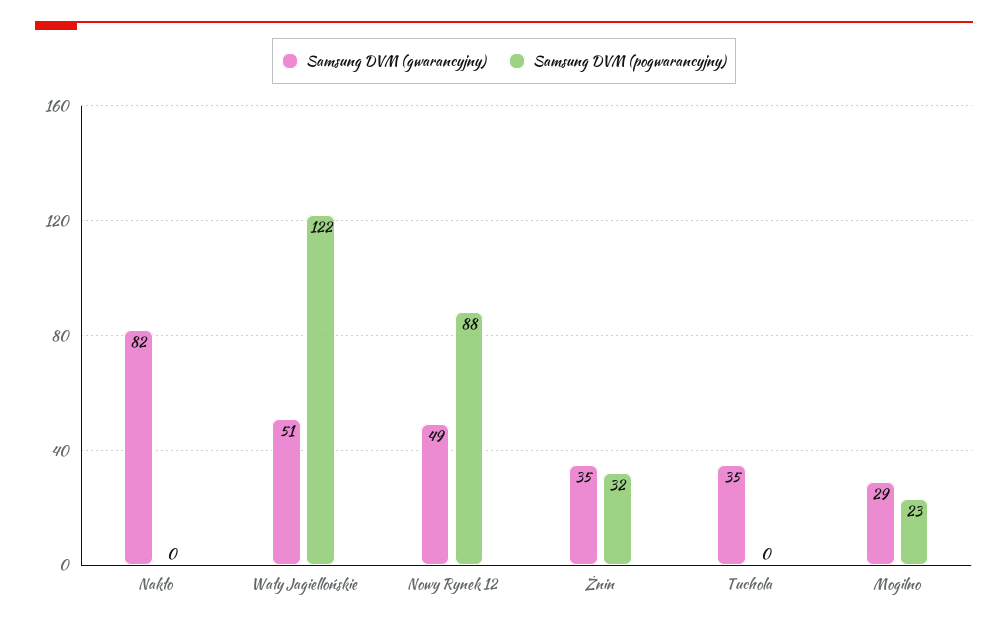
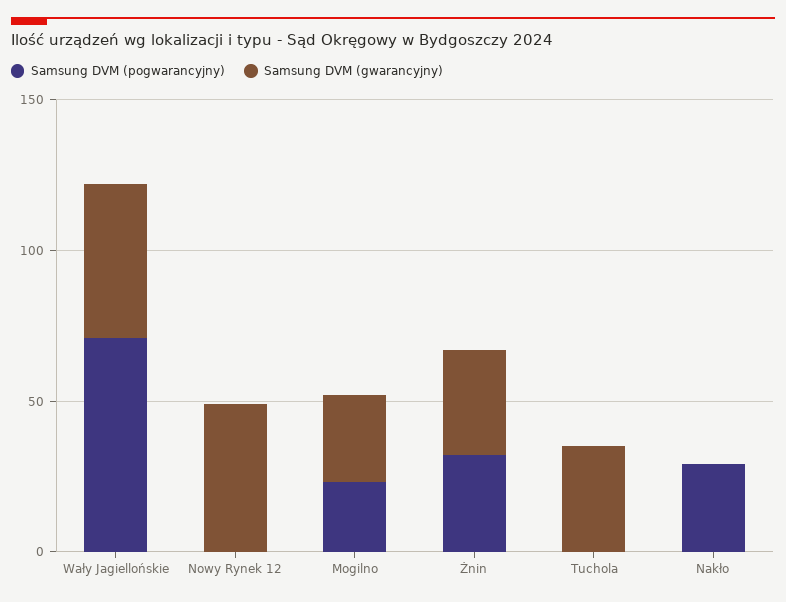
Samsung DVM (gwarancyjny), Nakło: 82 -> 0
Samsung DVM (pogwarancyjny), Nakło: 0 -> 30
Samsung DVM (pogwarancyjny), Wały Jagiellońskie: 122 -> 70
Samsung DVM (pogwarancyjny), Nowy Rynek 12: 88 -> 0

